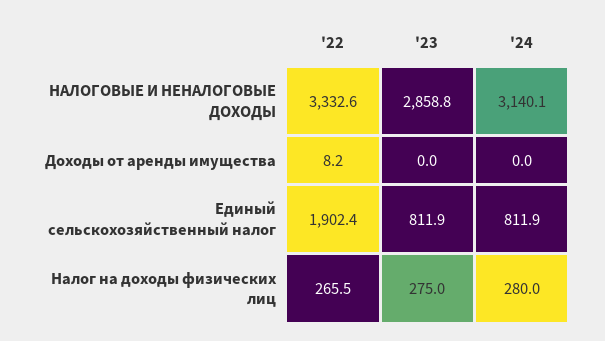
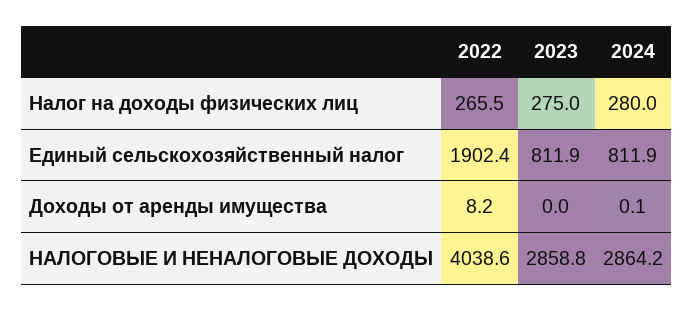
'22, НАЛОГОВЫЕ И НЕНАЛОГОВЫЕ ДОХОДЫ: 3332.6 -> 4038.6
'24, НАЛОГОВЫЕ И НЕНАЛОГОВЫЕ ДОХОДЫ: 3140.1 -> 2864.2
'24, Доходы от аренды имущества: 0 -> 0.1

